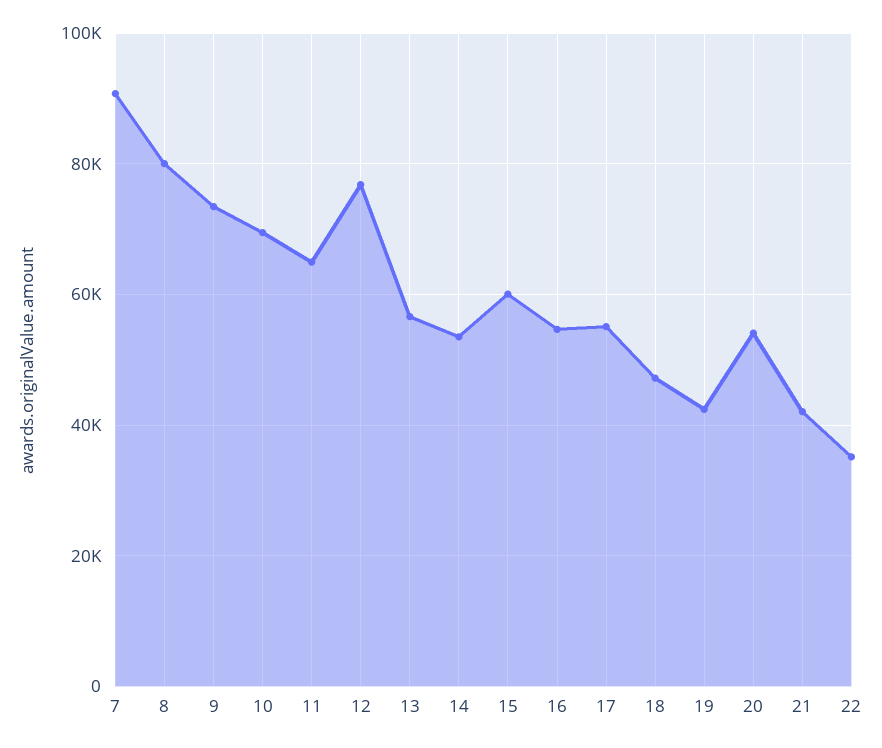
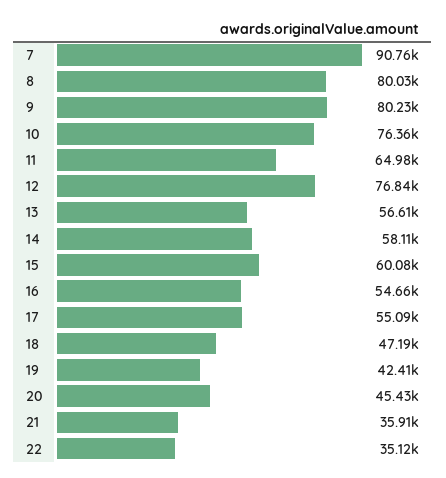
9: 74000 -> 80230
10: 70000 -> 76360
14: 54000 -> 58110
20: 54000 -> 45430
21: 42000 -> 35910

